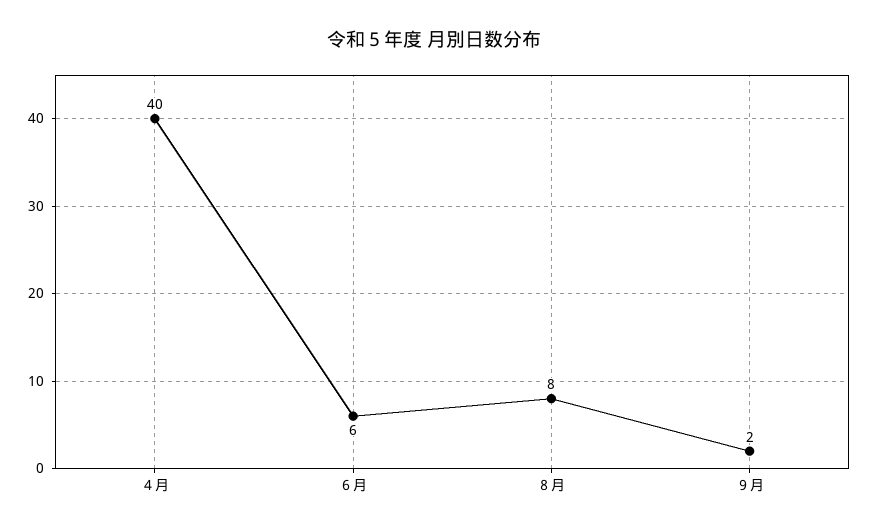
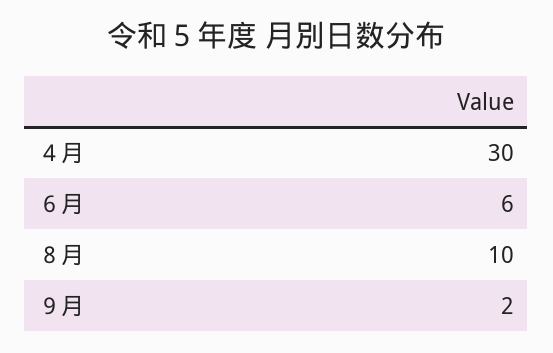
４月: 40 -> 30
８月: 8 -> 10

